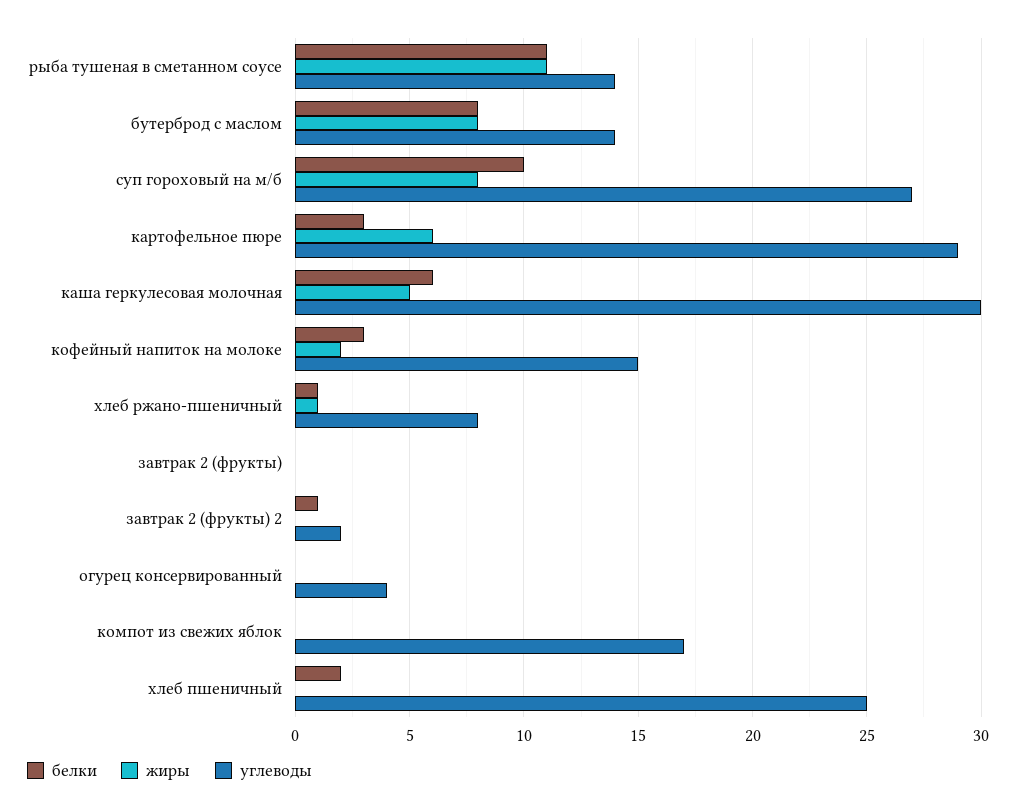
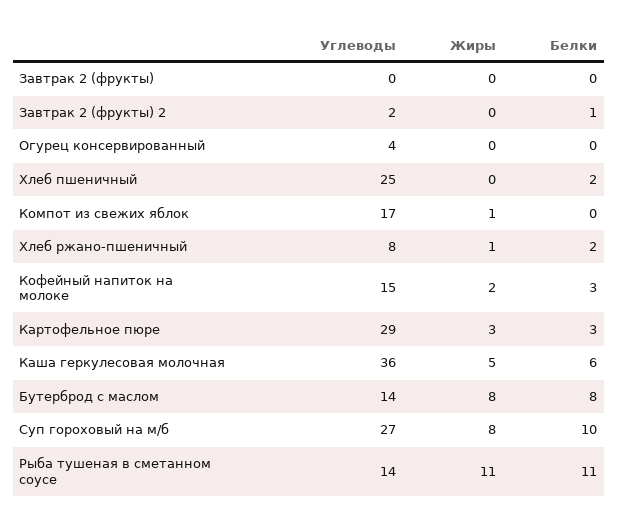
жиры, картофельное пюре: 6 -> 3
углеводы, каша геркулесовая молочная: 30 -> 36
белки, хлеб ржано-пшеничный: 1 -> 2
жиры, компот из свежих яблок: 0 -> 1

